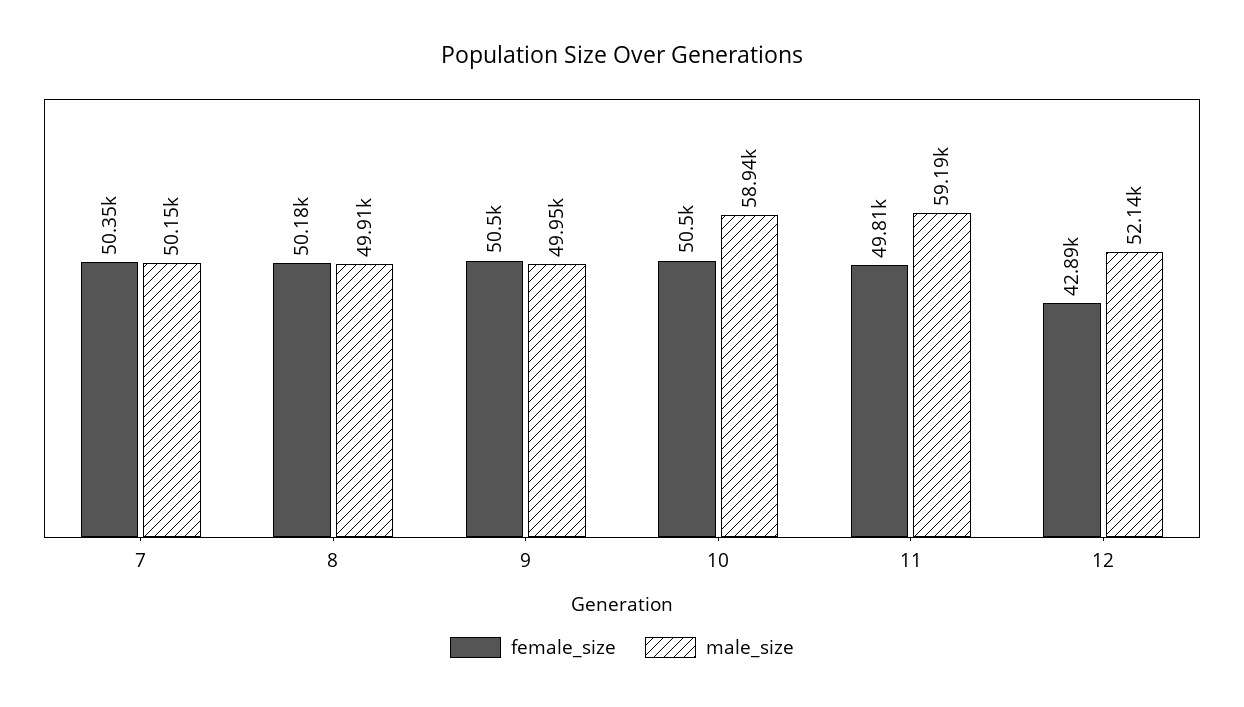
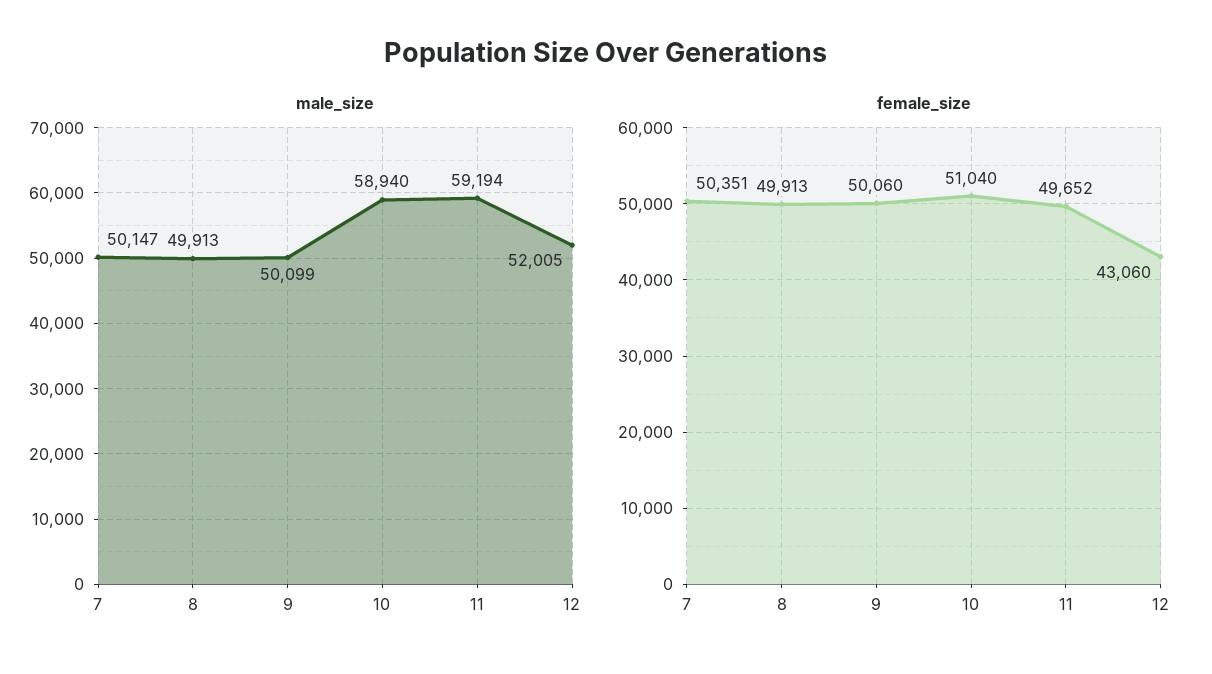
female_size, 8: 50180 -> 49913
female_size, 9: 50500 -> 50060
male_size, 9: 49950 -> 50099
female_size, 10: 50500 -> 51040
female_size, 11: 49810 -> 49652
female_size, 12: 42890 -> 43060
male_size, 12: 52140 -> 52005

